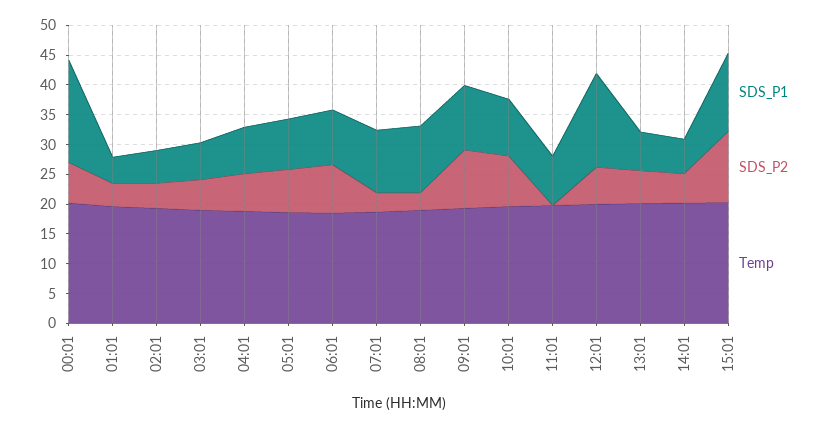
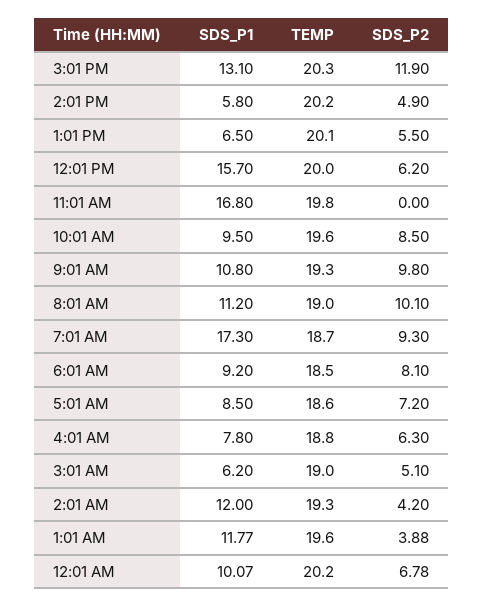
SDS_P1, 00:01: 17.5 -> 10.07
SDS_P1, 01:01: 5 -> 11.77
SDS_P1, 02:01: 5 -> 12
SDS_P1, 07:01: 10 -> 17.3
SDS_P2, 07:01: 2.5 -> 9.3
SDS_P2, 08:01: 2.5 -> 10.1
SDS_P1, 11:01: 7.5 -> 16.8

